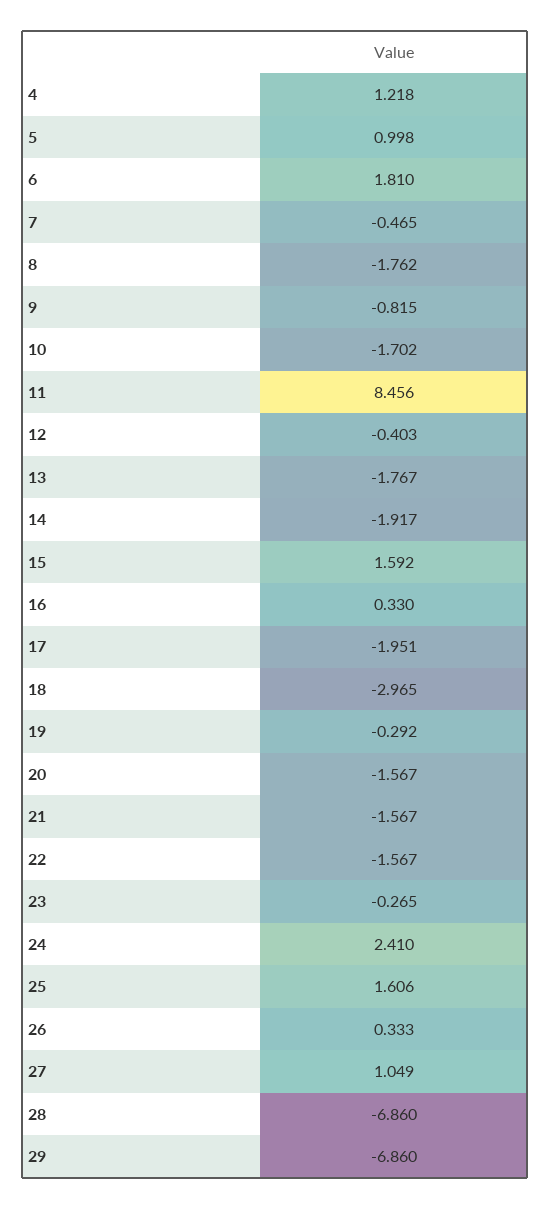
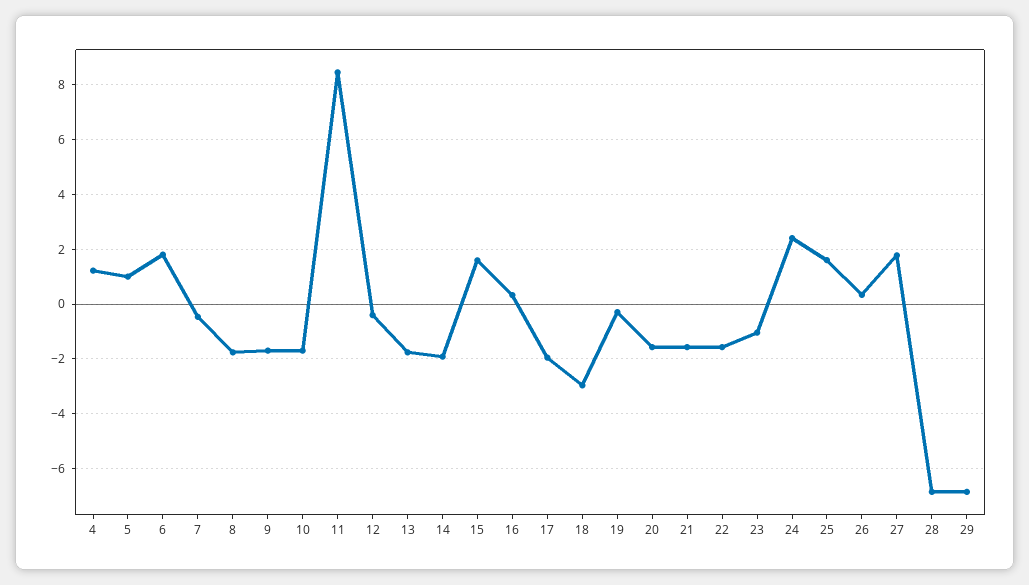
9: -0.815 -> -1.75
23: -0.265 -> -1
27: 1.049 -> 1.75

